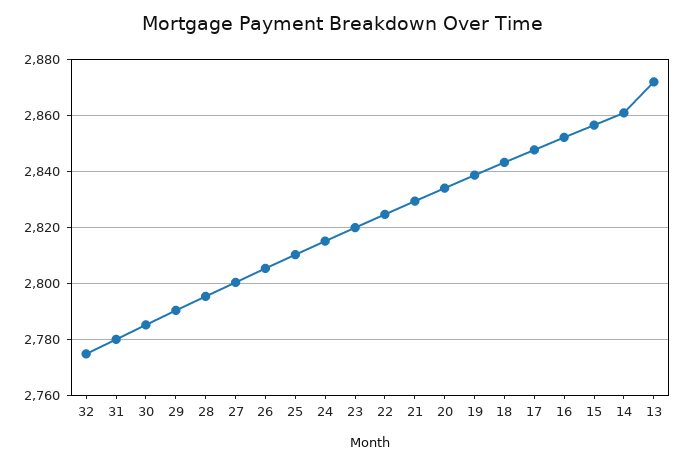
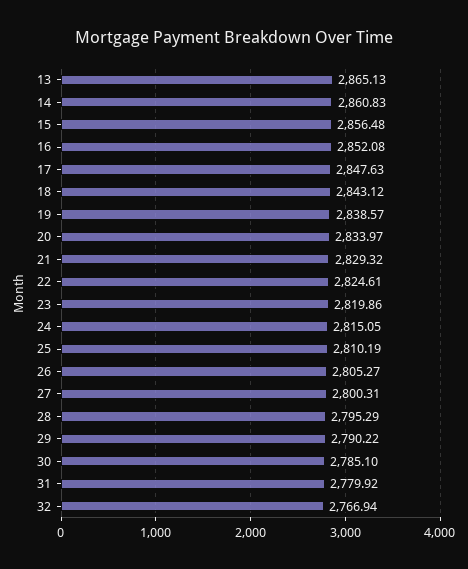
32: 2775 -> 2766.94
13: 2872.5 -> 2865.13

